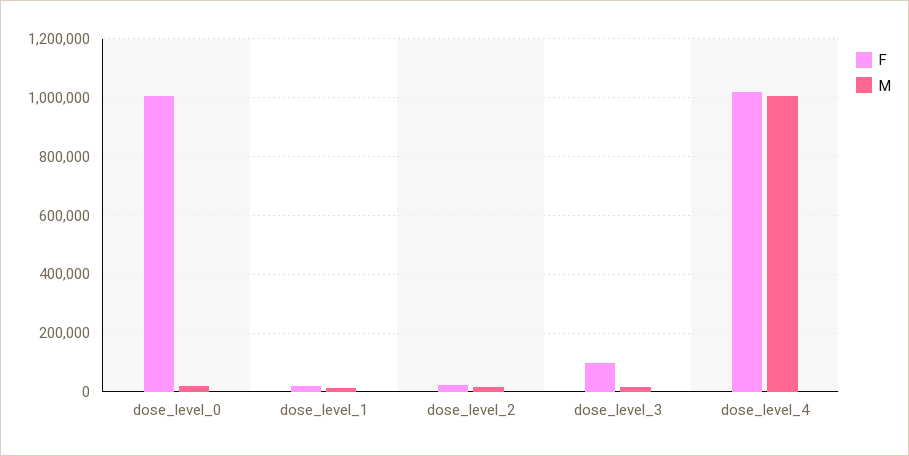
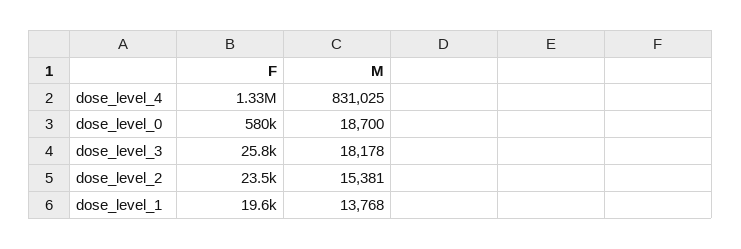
F, dose_level_0: 1000000 -> 580000
F, dose_level_3: 100000 -> 25800
F, dose_level_4: 1025000 -> 1330000
M, dose_level_4: 1000000 -> 831025

